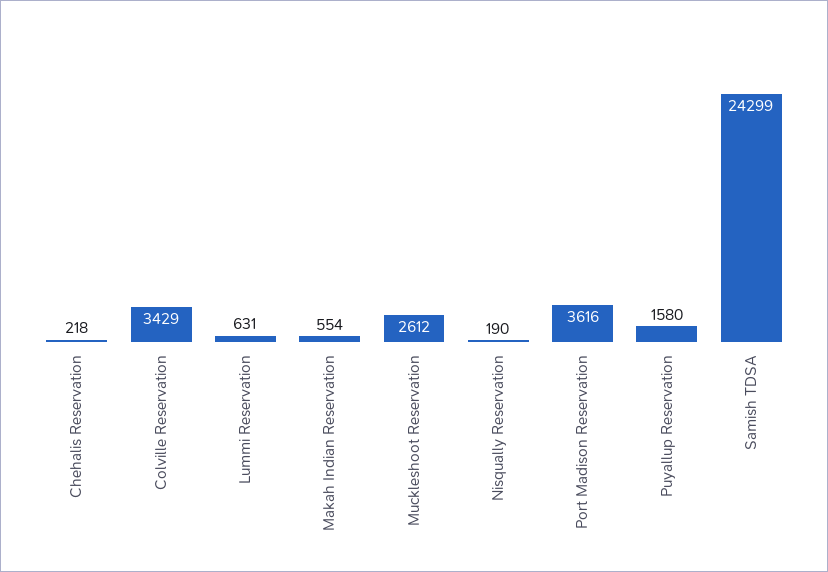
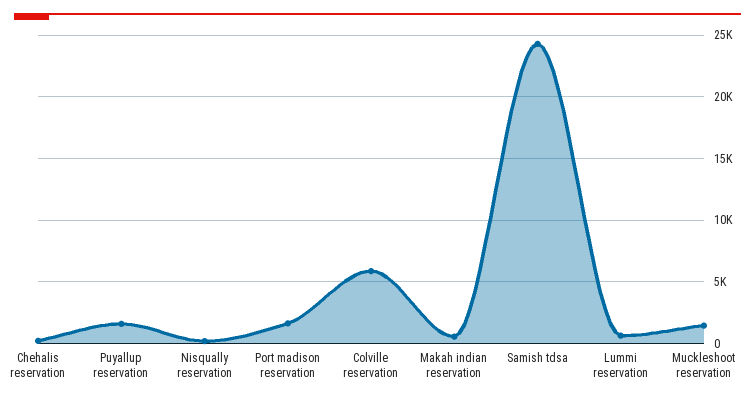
Colville Reservation: 3429 -> 6000
Muckleshoot Reservation: 2612 -> 1500
Port Madison Reservation: 3616 -> 1500

